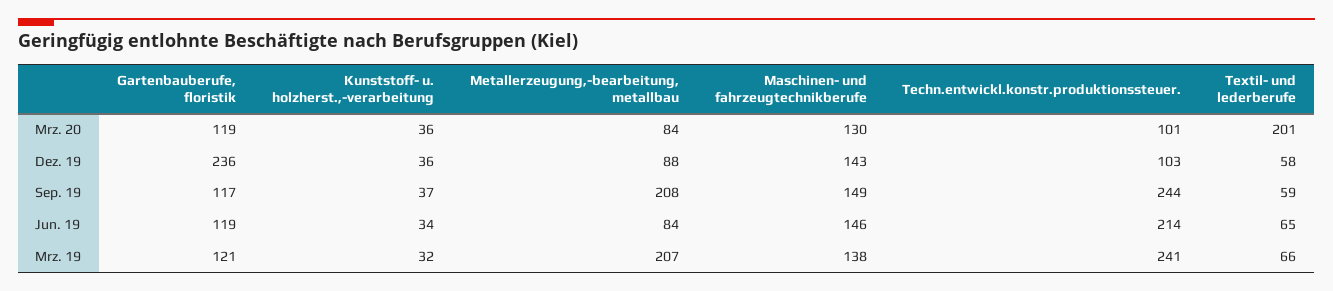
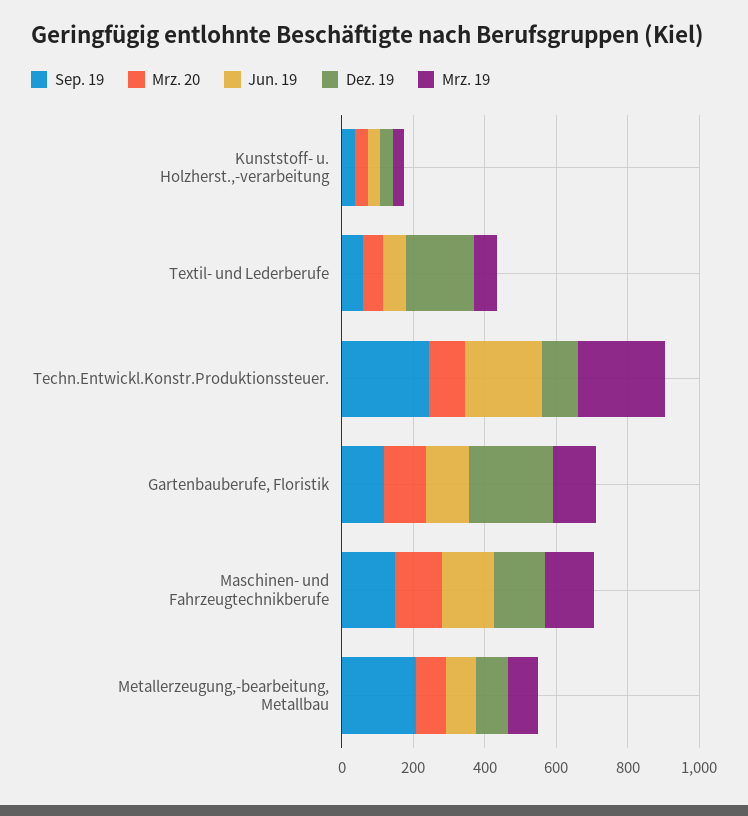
Mrz. 20, Textil- und lederberufe: 201 -> 50
Dez. 19, Textil- und lederberufe: 58 -> 200
Mrz. 19, Metallerzeugung,-bearbeitung, metallbau: 207 -> 100

